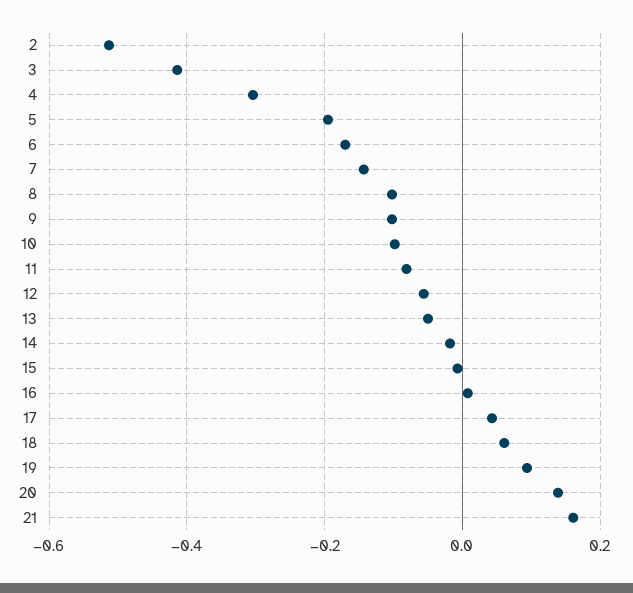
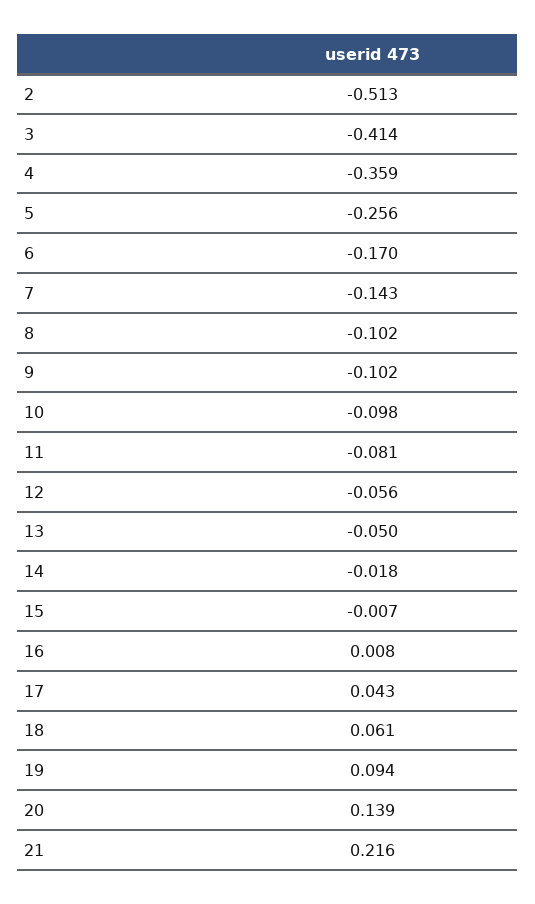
4: -0.3 -> -0.359
5: -0.2 -> -0.256
21: 0.16 -> 0.216

